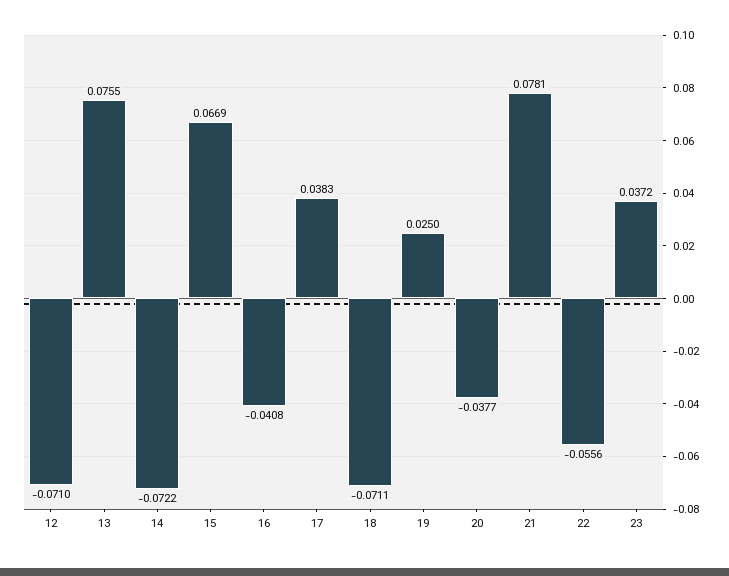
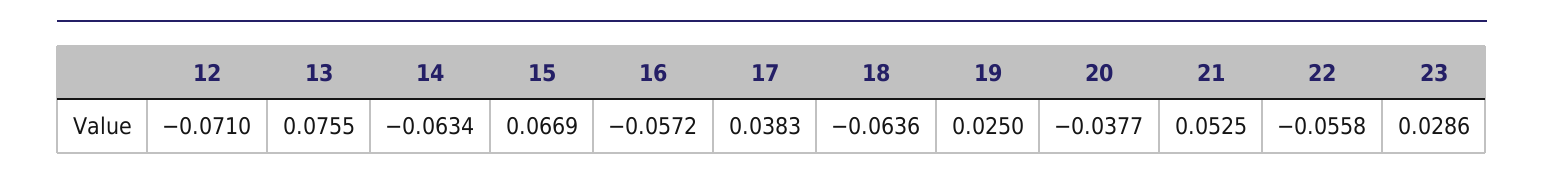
14: -0.0722 -> -0.0634
16: -0.0408 -> -0.0572
18: -0.0711 -> -0.0636
21: 0.0781 -> 0.0525
22: -0.0556 -> -0.0558
23: 0.0372 -> 0.0286

